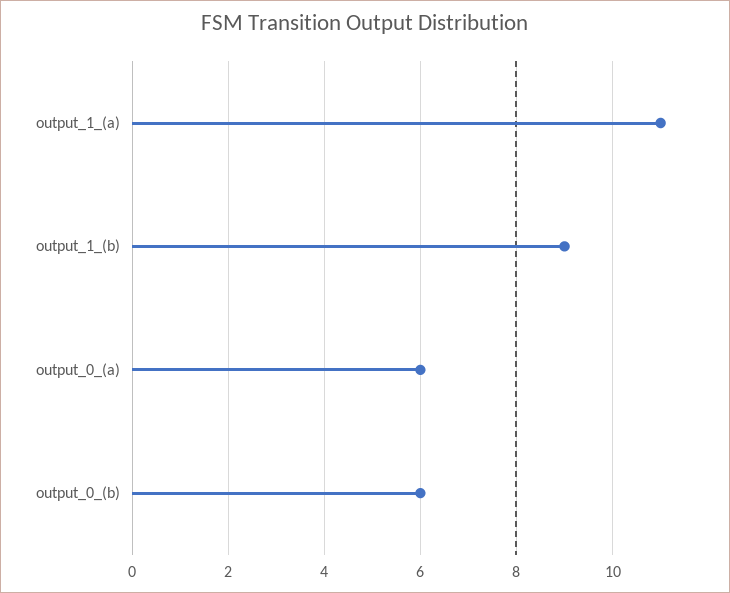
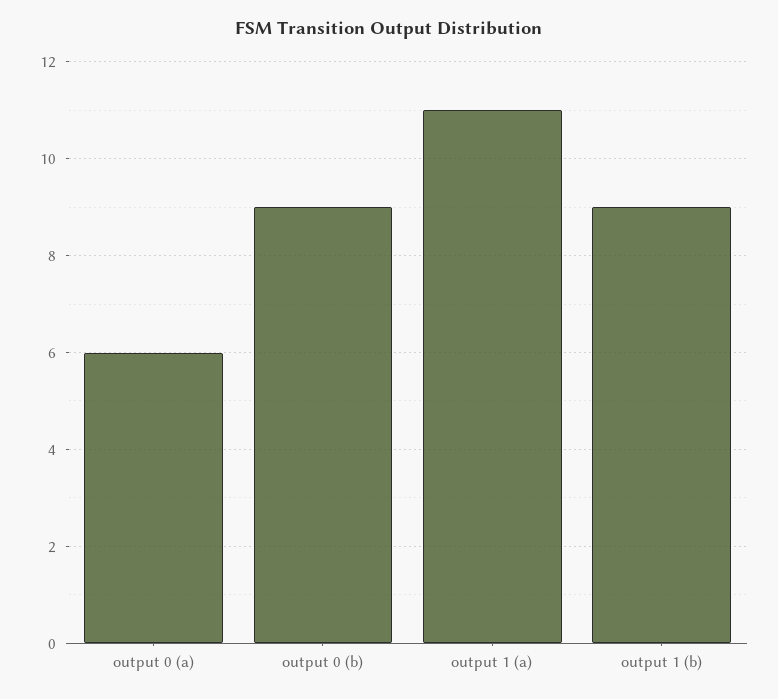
output_0_(b): 6 -> 9

